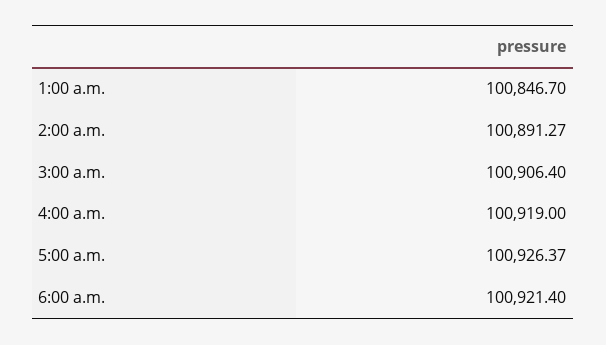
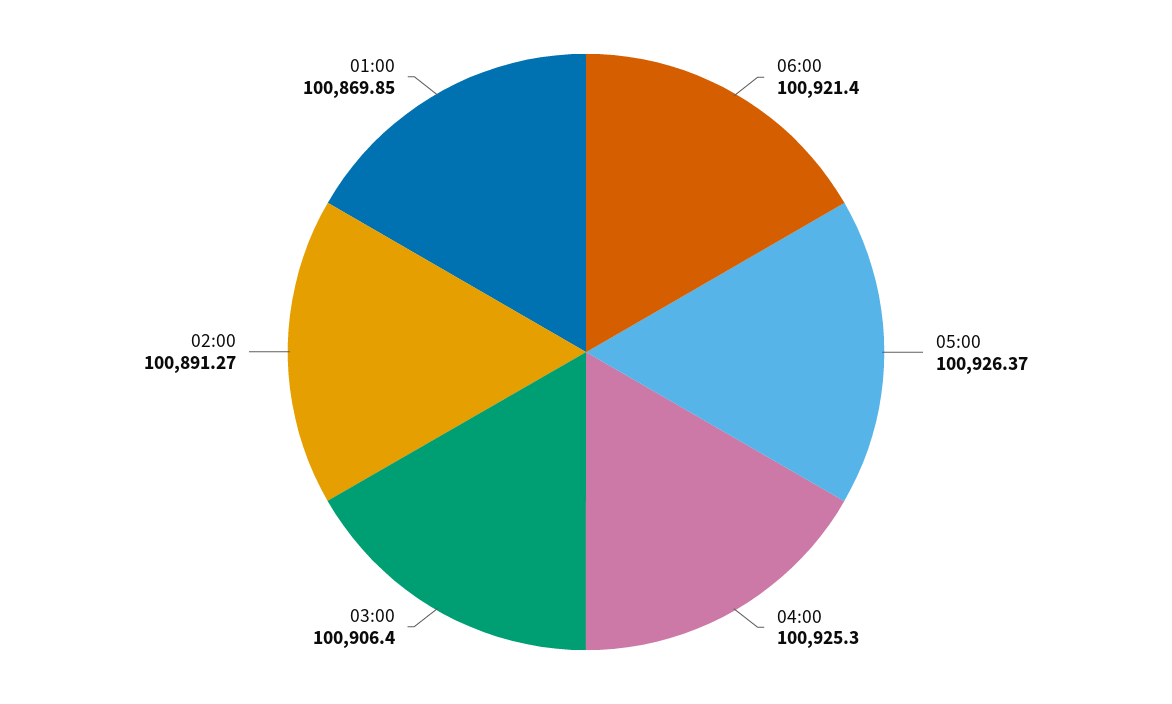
1:00 a.m.: 100846.7 -> 100869.85
4:00 a.m.: 100919 -> 100925.3

